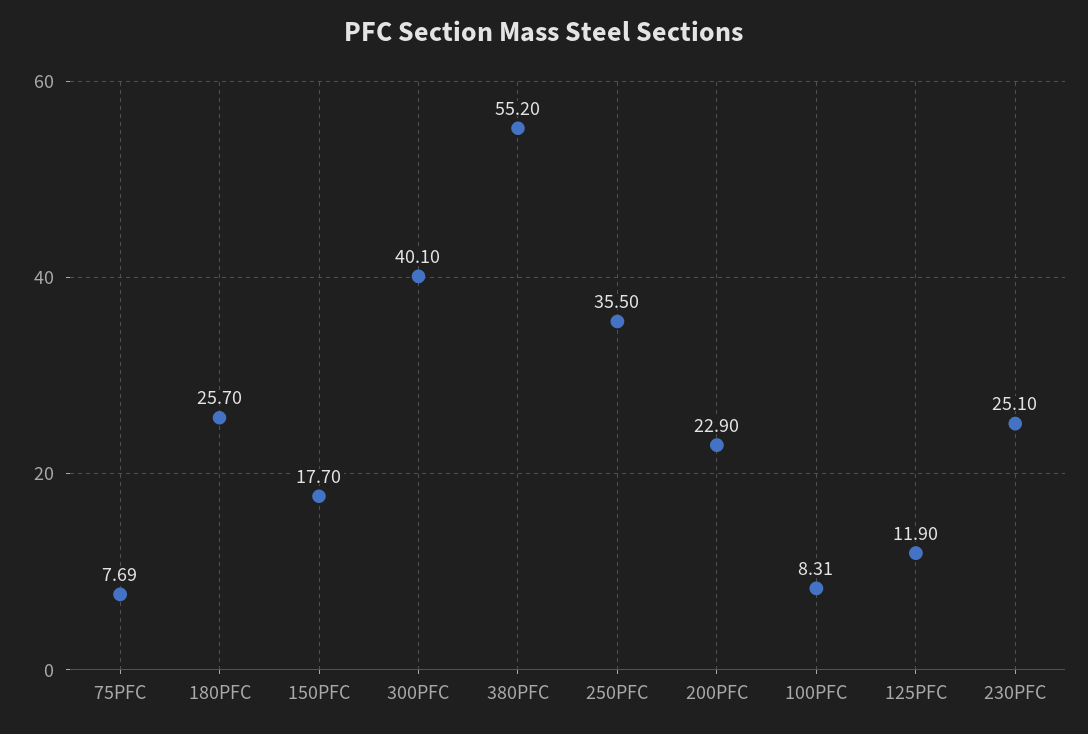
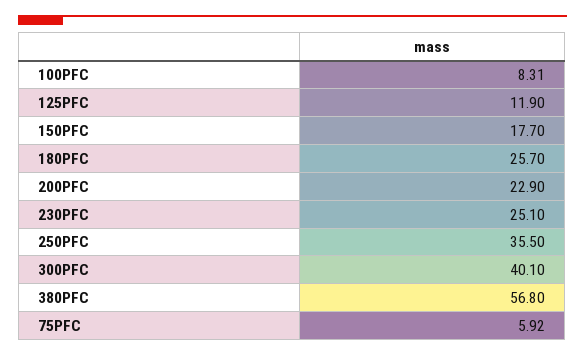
75PFC: 7.69 -> 5.92
380PFC: 55.2 -> 56.8

